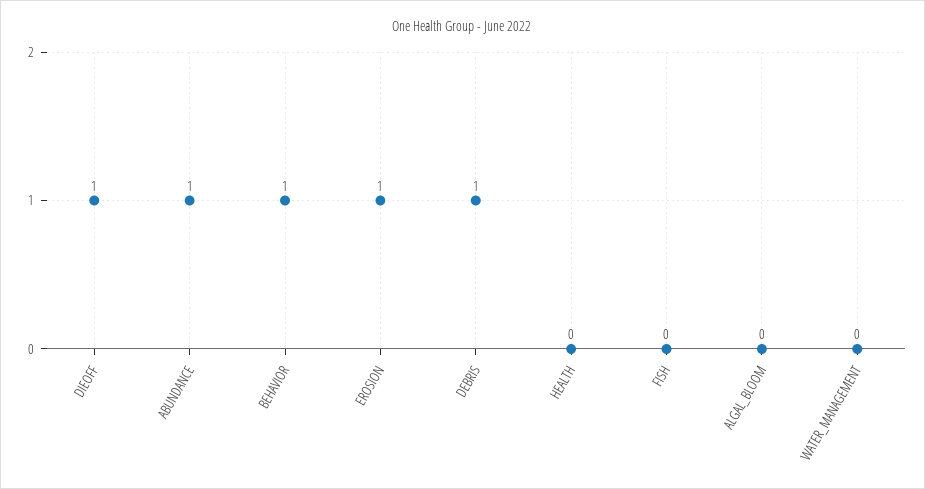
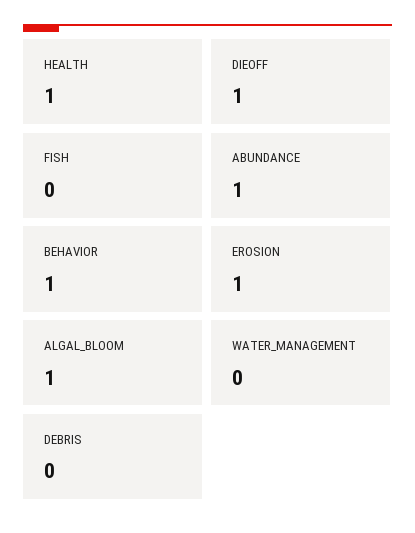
DEBRIS: 1 -> 0
HEALTH: 0 -> 1
ALGAL_BLOOM: 0 -> 1

